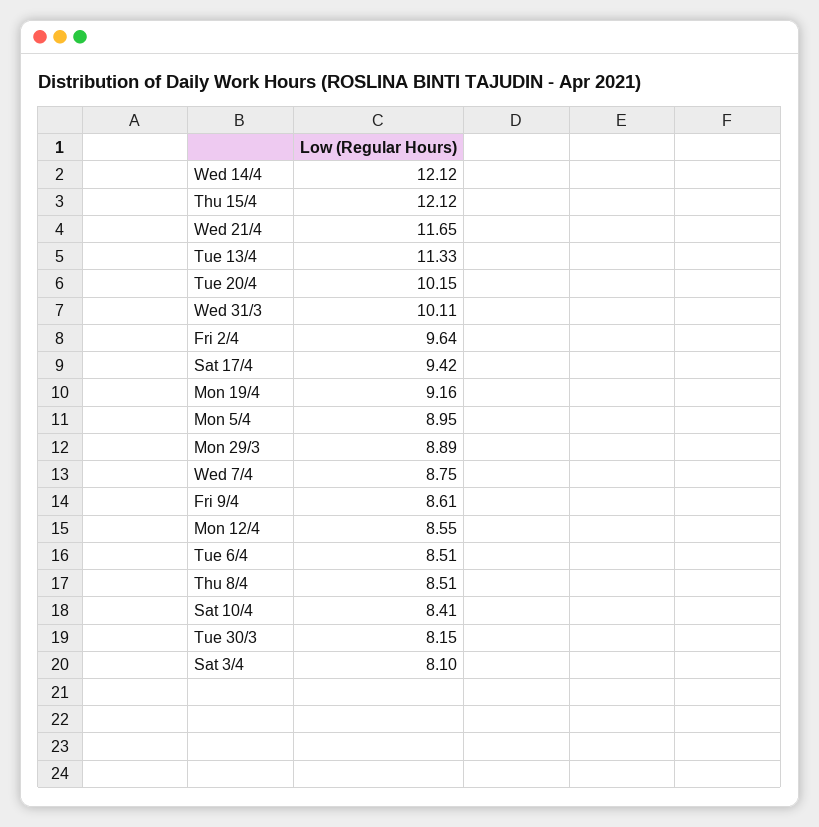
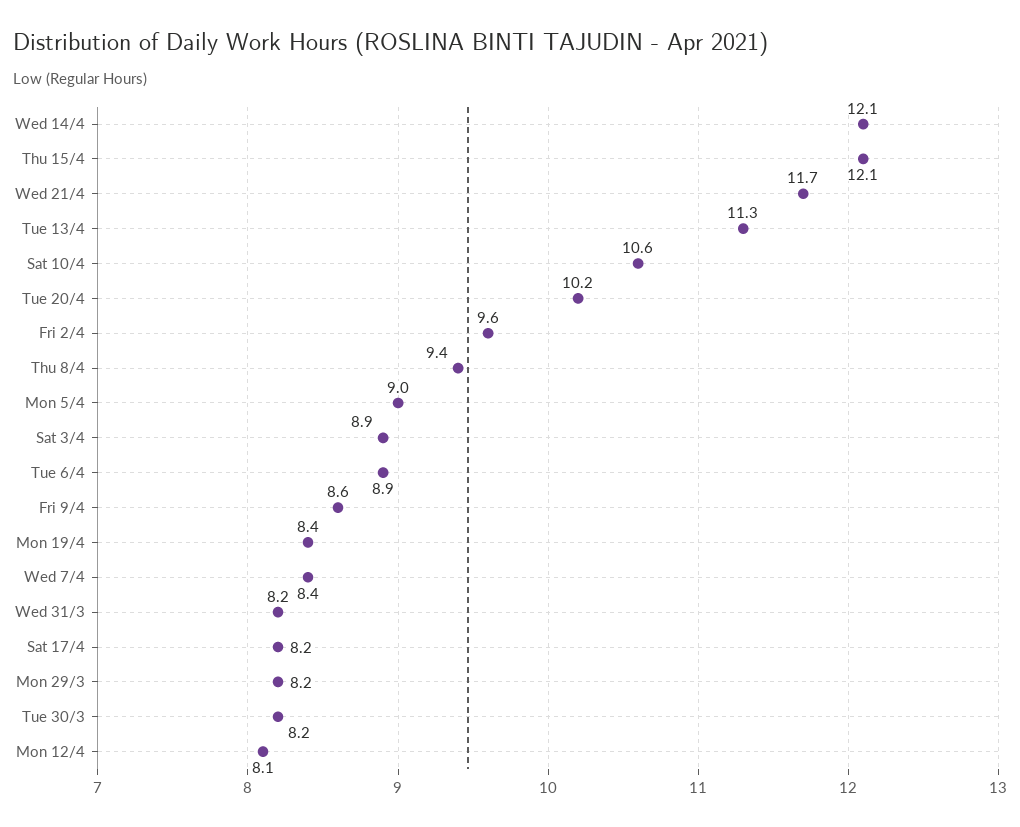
Wed 31/3: 10.11 -> 8.2
Sat 17/4: 9.42 -> 8.2
Mon 19/4: 9.16 -> 8.4
Mon 29/3: 8.89 -> 8.2
Wed 7/4: 8.75 -> 8.4
Mon 12/4: 8.55 -> 8.1
Tue 6/4: 8.51 -> 8.9
Thu 8/4: 8.51 -> 9.4
Sat 10/4: 8.41 -> 10.6
Sat 3/4: 8.1 -> 8.9

